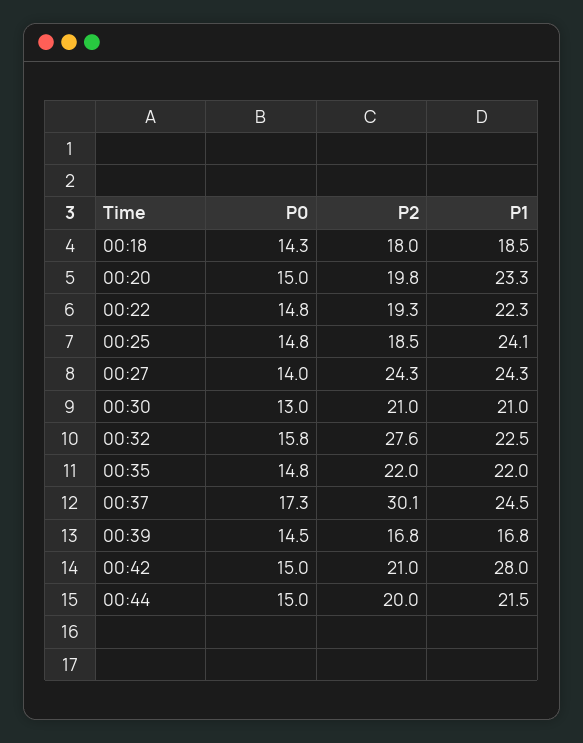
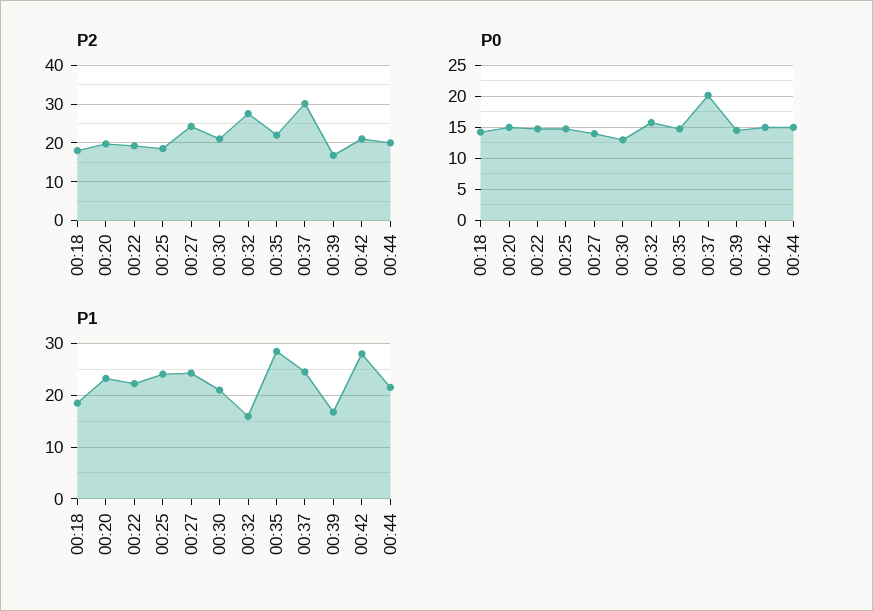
P1, 00:32: 22.5 -> 16
P1, 00:35: 22 -> 28
P0, 00:37: 17.3 -> 20

